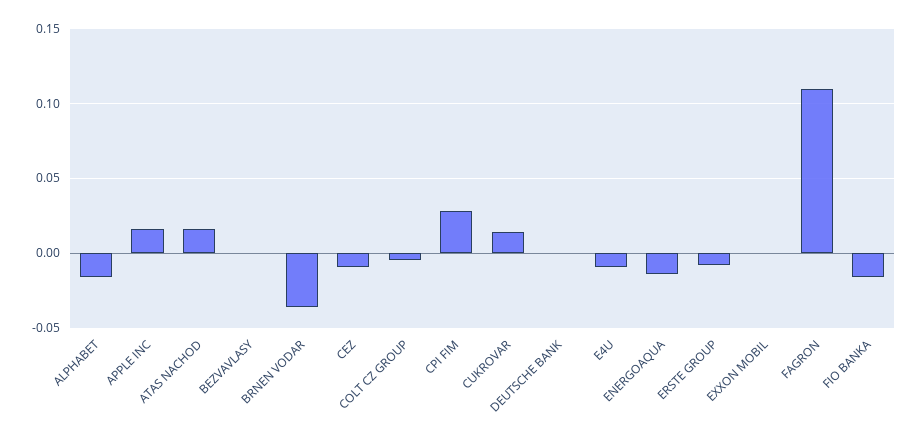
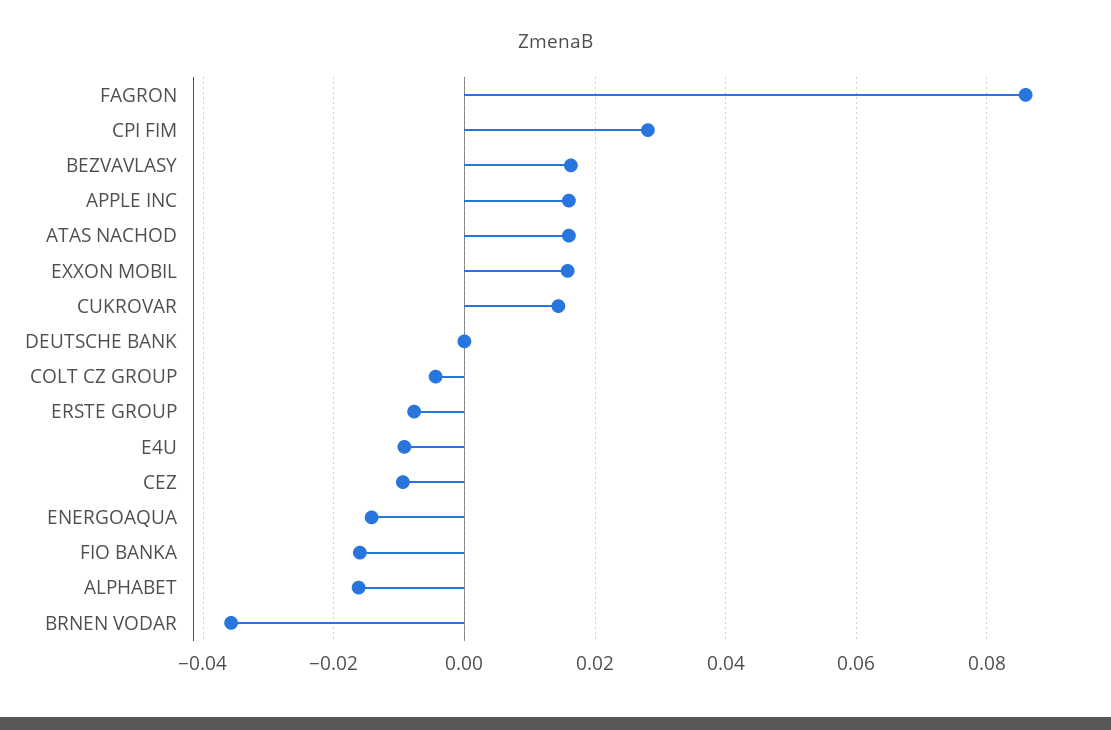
BEZVAVLASY: 0 -> 0.016
EXXON MOBIL: 0 -> 0.016
FAGRON: 0.11 -> 0.086

